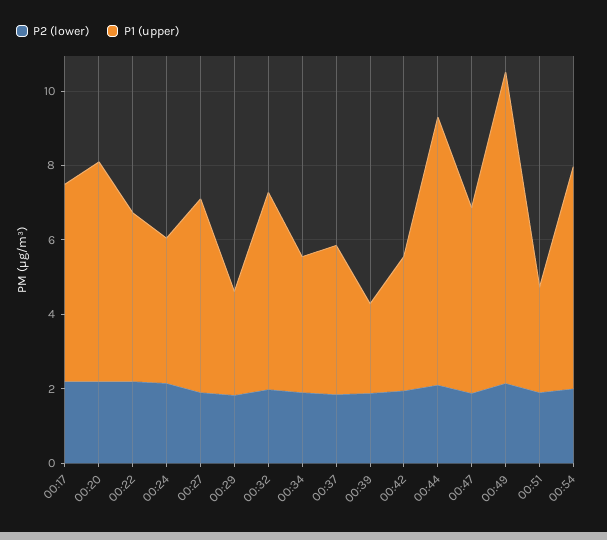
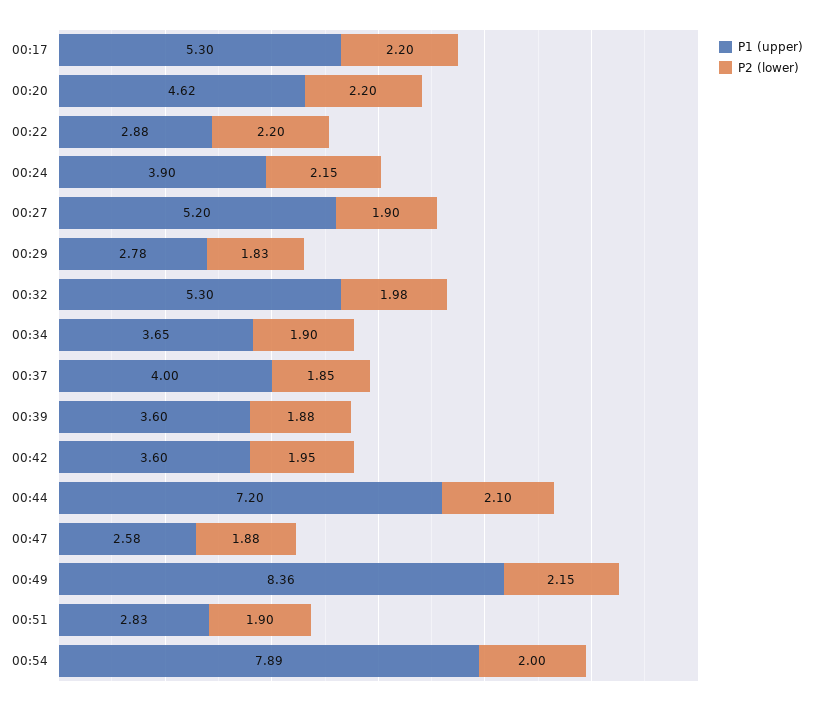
P1 (upper), 00:20: 6 -> 4.62
P1 (upper), 00:22: 4.5 -> 2.88
P1 (upper), 00:39: 2.5 -> 3.6
P1 (upper), 00:47: 5 -> 2.58
P1 (upper), 00:54: 6 -> 7.89

